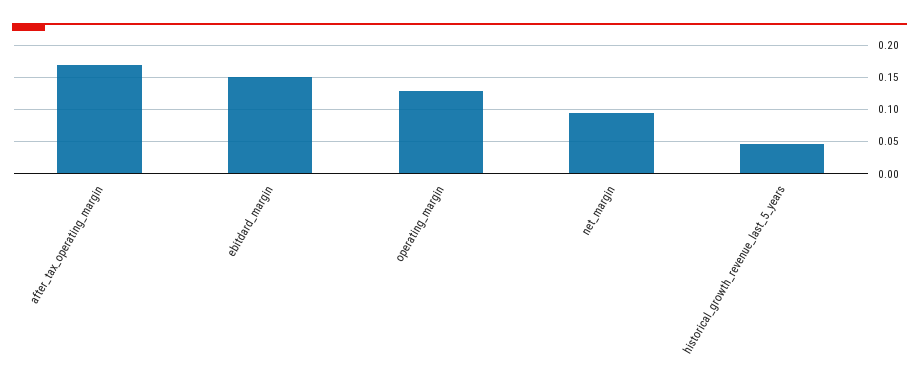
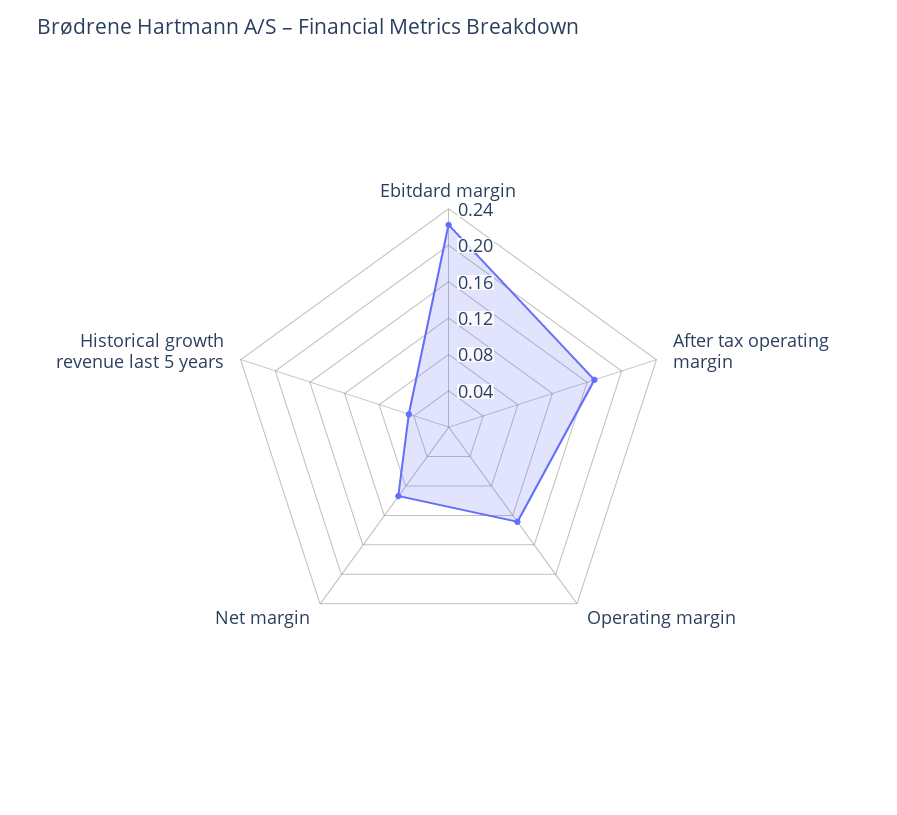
ebitdard_margin: 0.15 -> 0.22

